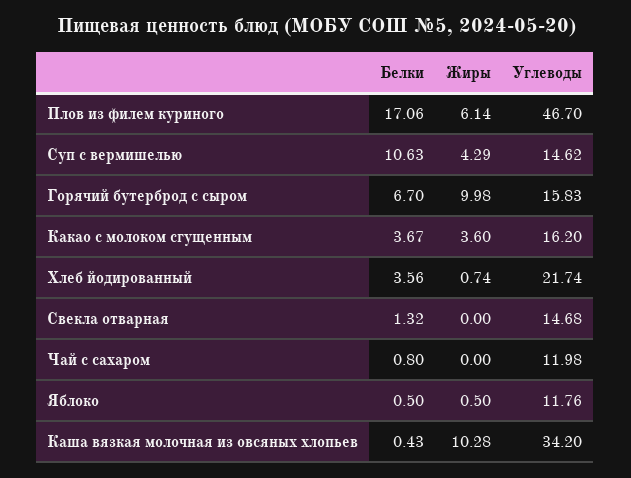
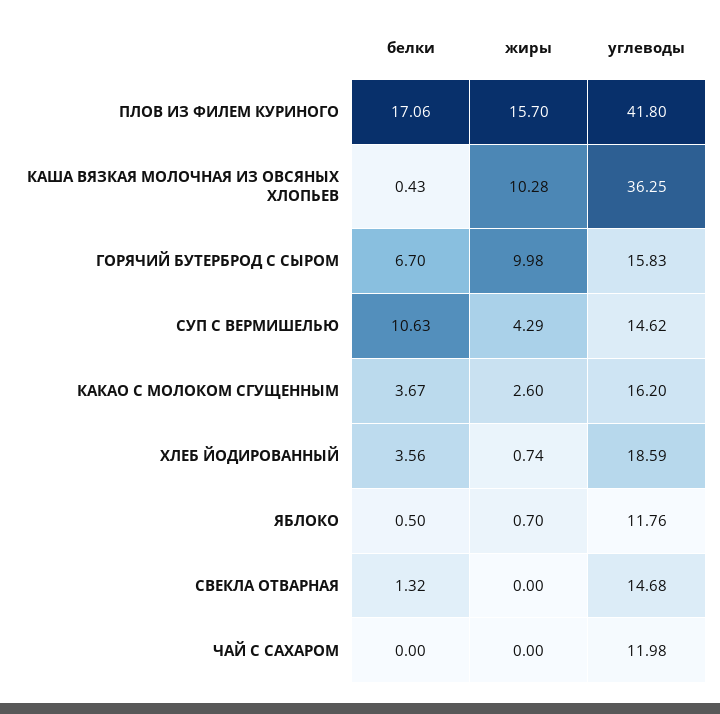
Жиры, Плов из филем куриного: 6.14 -> 15.7
Углеводы, Плов из филем куриного: 46.7 -> 41.8
Жиры, Какао с молоком сгущенным: 3.6 -> 2.6
Углеводы, Хлеб йодированный: 21.74 -> 18.59
Белки, Чай с сахаром: 0.8 -> 0
Жиры, Яблоко: 0.5 -> 0.7
Углеводы, Каша вязкая молочная из овсяных хлопьев: 34.2 -> 36.25

